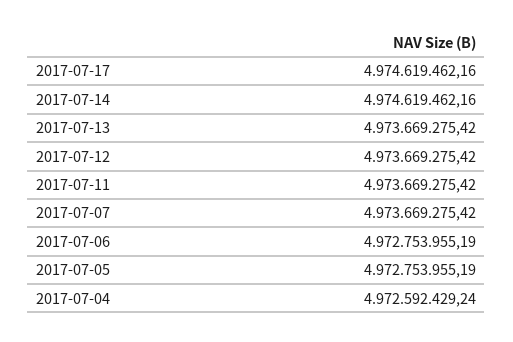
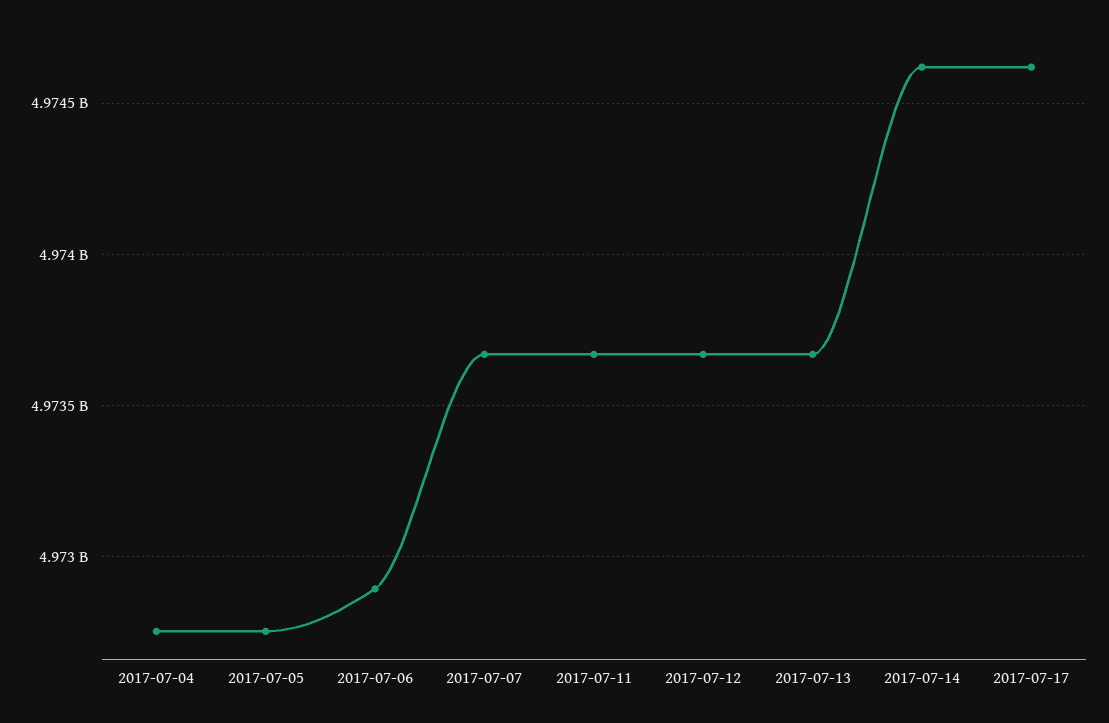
2017-07-06: 4972753955.19 -> 4972900000
2017-07-04: 4972592429.24 -> 4972750000

